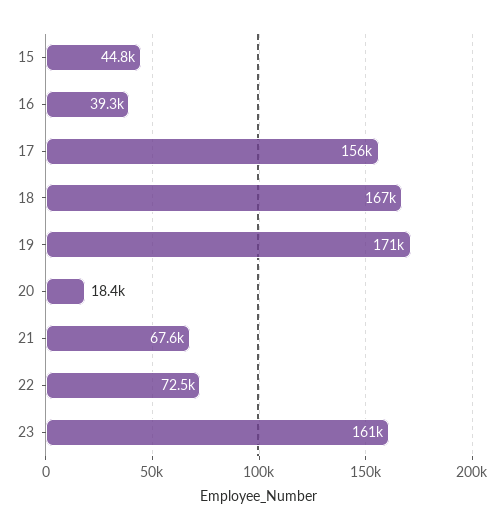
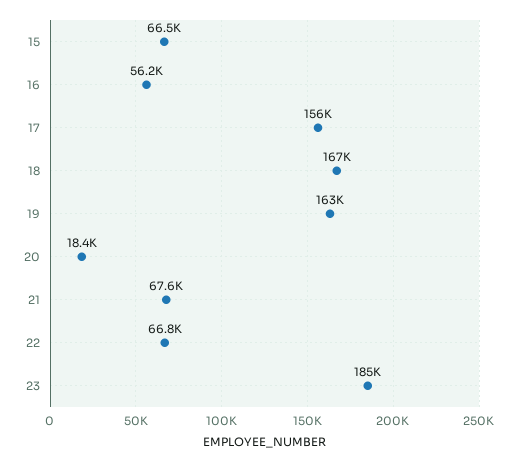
15: 44800 -> 66500
16: 39300 -> 56200
19: 171000 -> 163000
22: 72500 -> 66800
23: 161000 -> 185000

